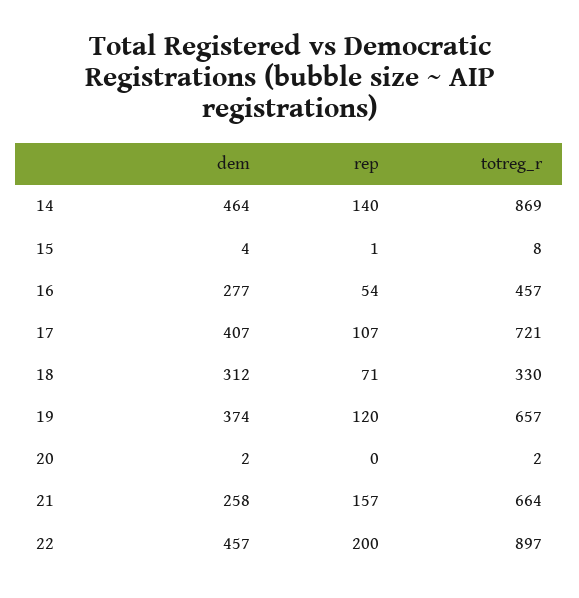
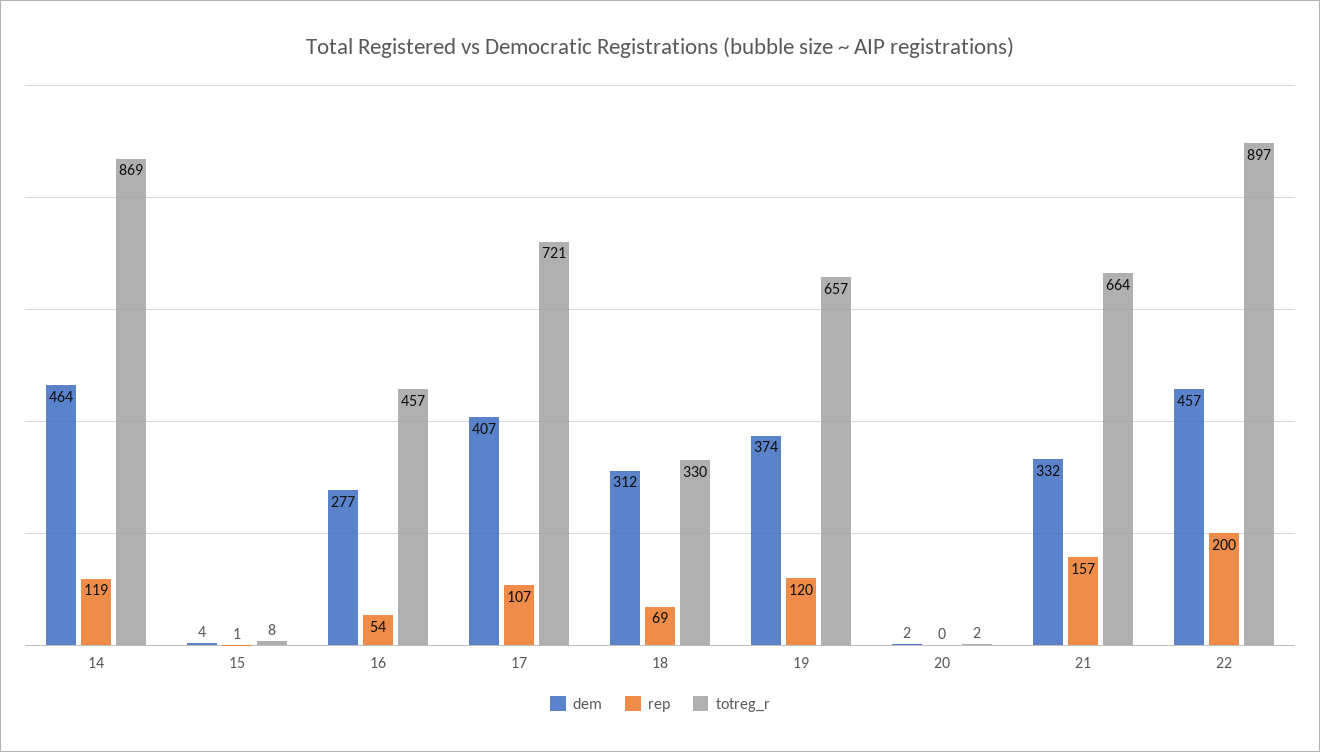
rep, 14: 140 -> 119
rep, 18: 71 -> 69
dem, 21: 258 -> 332

